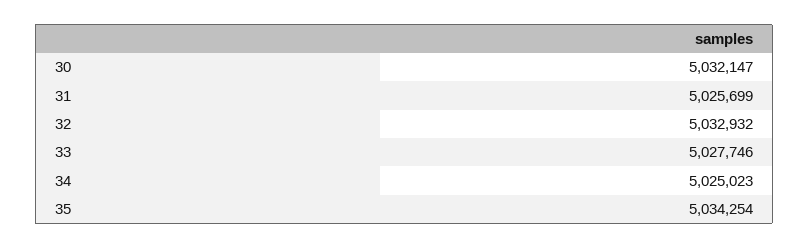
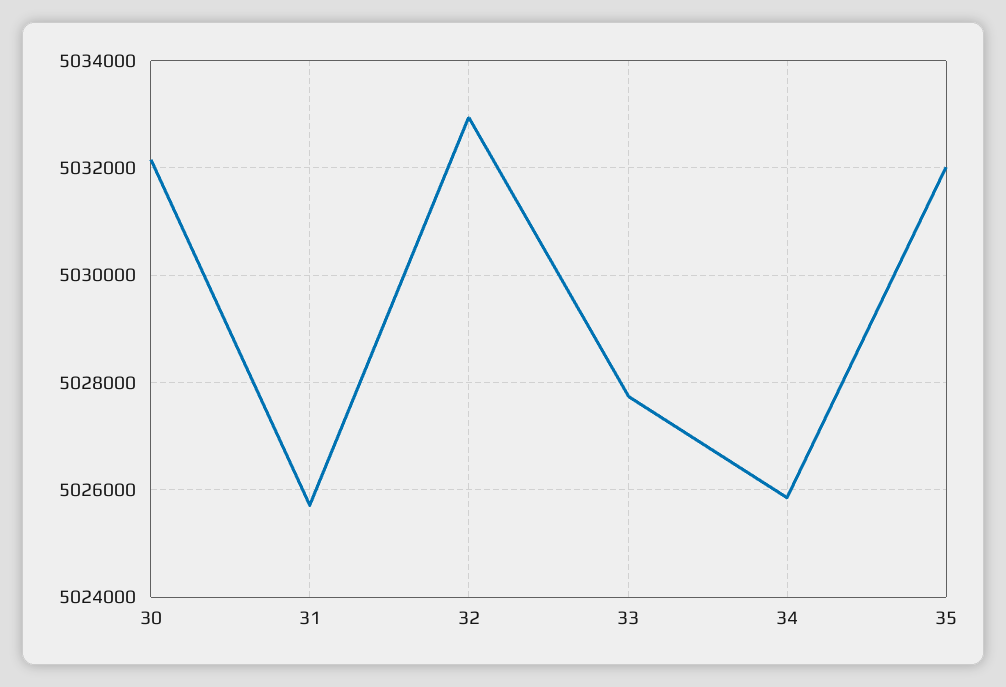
34: 5025023 -> 5025800
35: 5034254 -> 5032000

